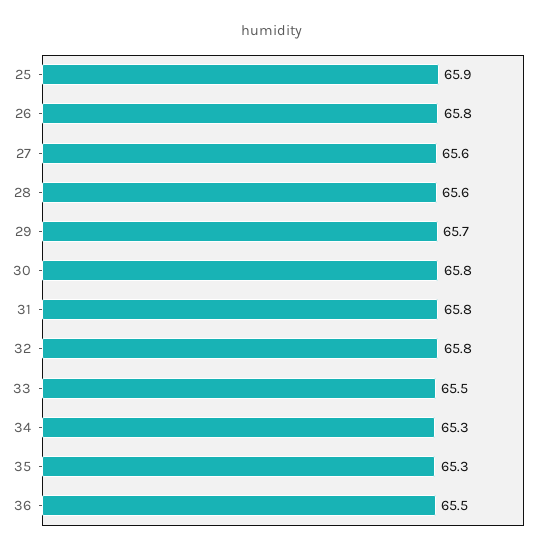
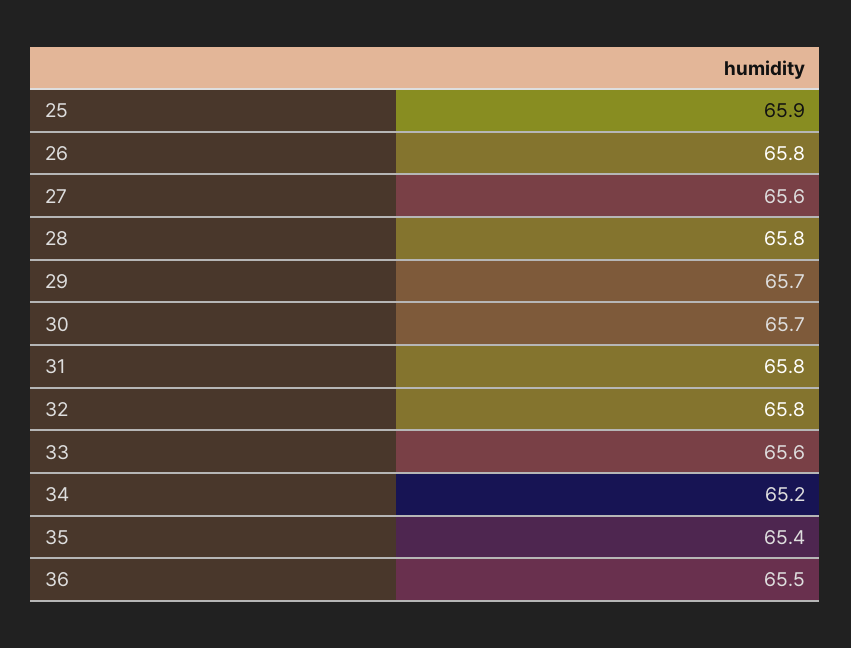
28: 65.6 -> 65.8
30: 65.8 -> 65.7
33: 65.5 -> 65.6
34: 65.3 -> 65.2
35: 65.3 -> 65.4

